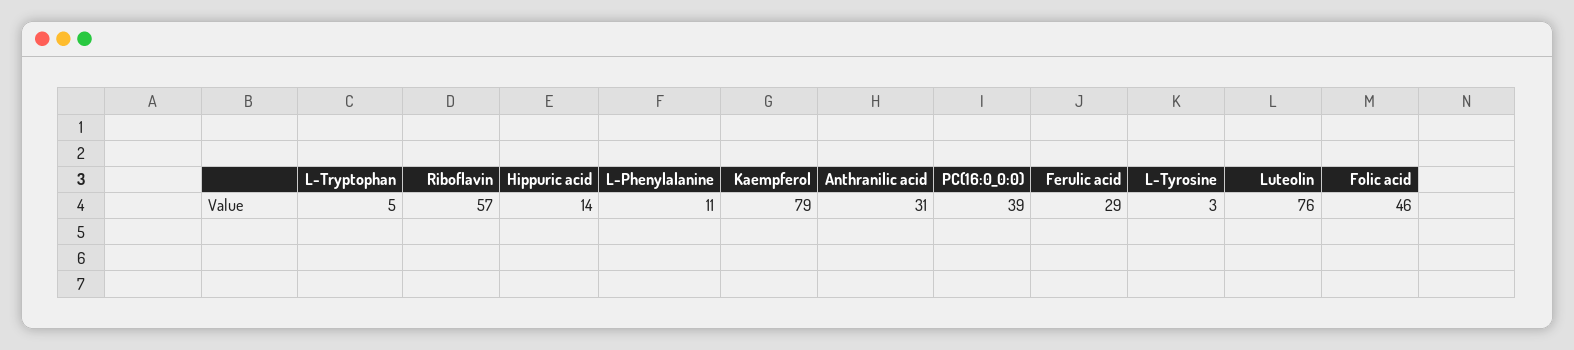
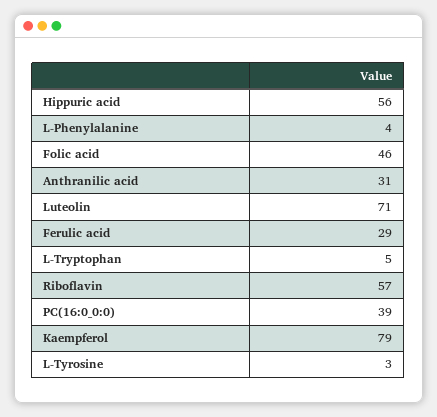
Hippuric acid: 14 -> 56
L-Phenylalanine: 11 -> 4
Luteolin: 76 -> 71

